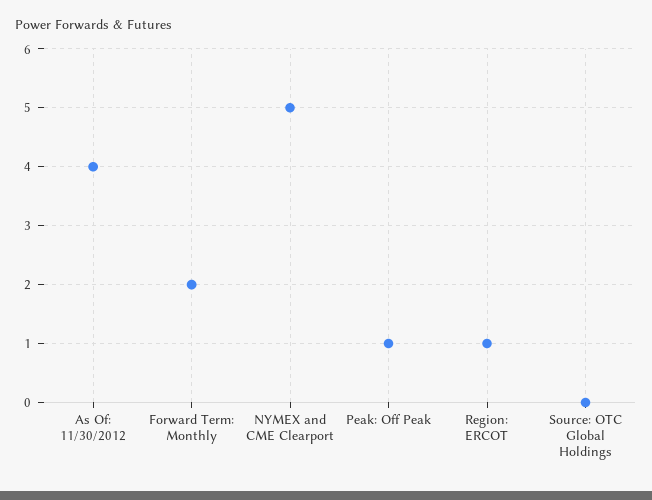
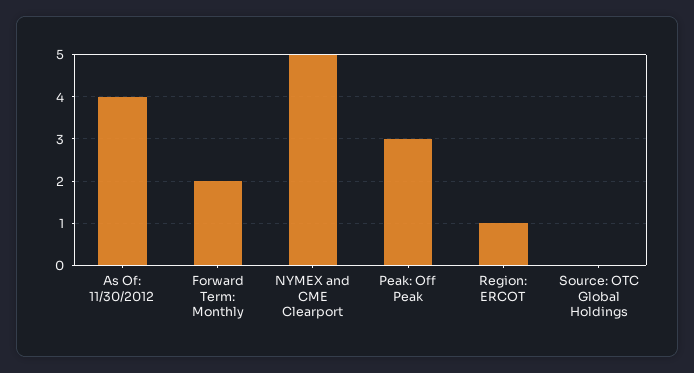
Peak: Off Peak: 1 -> 3

